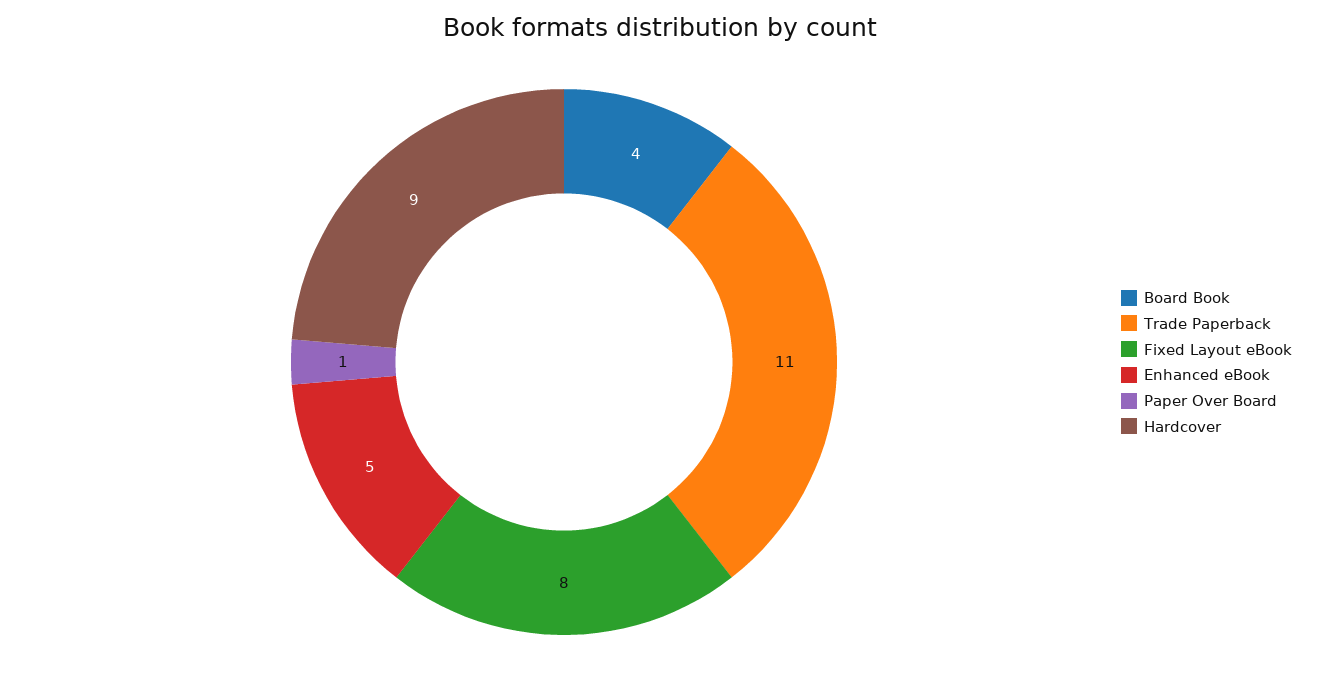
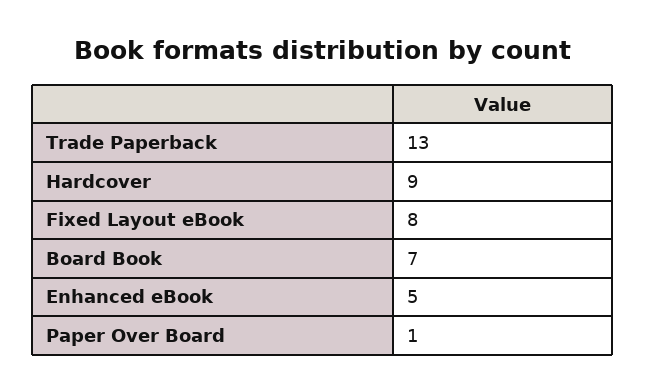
Board Book: 4 -> 7
Trade Paperback: 11 -> 13

